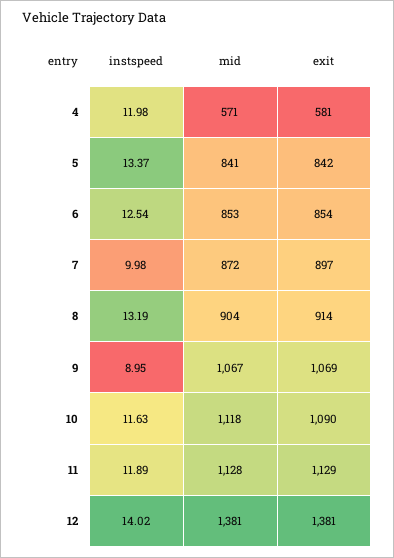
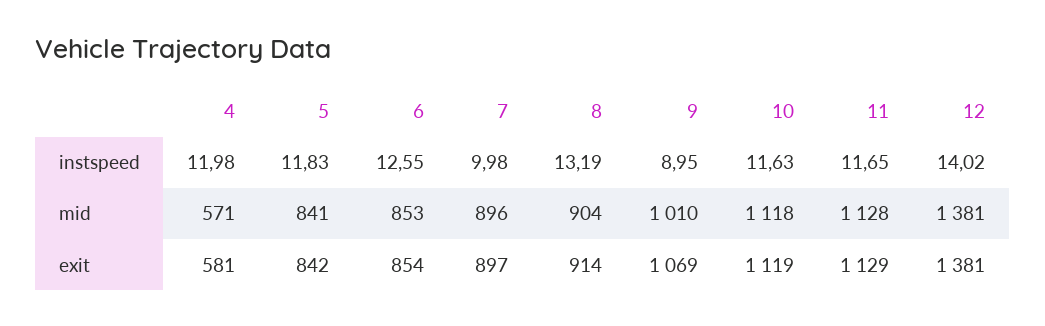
instspeed, 5: 13.37 -> 11.83
instspeed, 6: 12.54 -> 12.55
mid, 7: 872 -> 896
mid, 9: 1067 -> 1010
exit, 10: 1090 -> 1119
instspeed, 11: 11.89 -> 11.65

